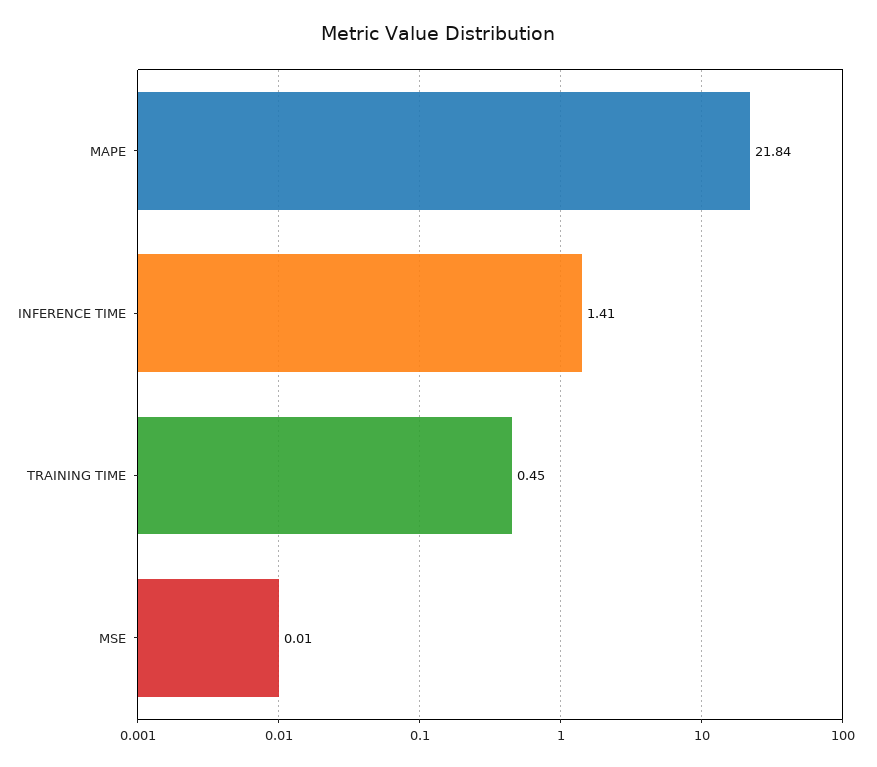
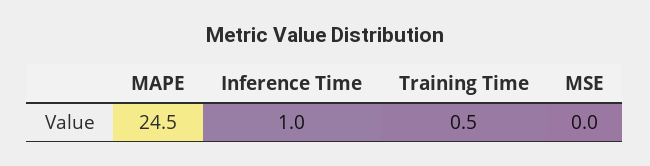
MAPE: 21.84 -> 24.5
INFERENCE TIME: 1.41 -> 1

